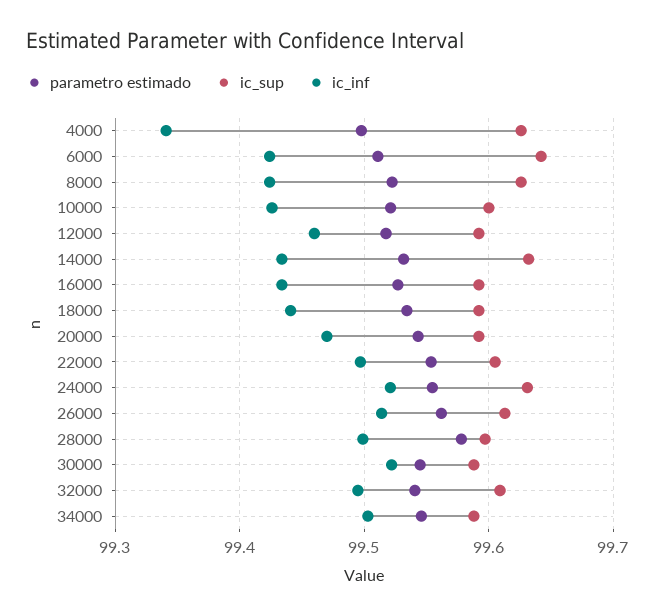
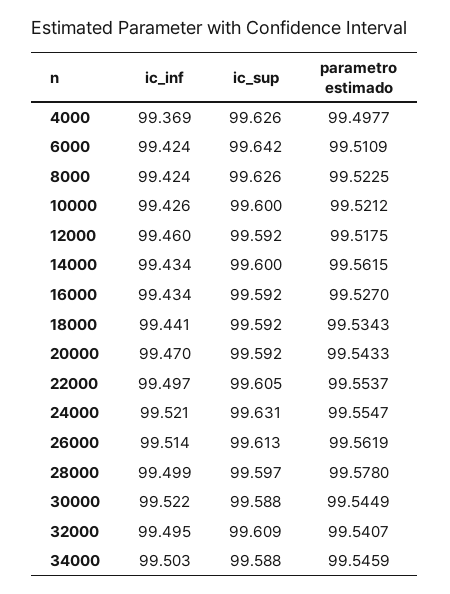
ic_inf, 4000: 99.34 -> 99.369
parametro estimado, 14000: 99.53 -> 99.5615
ic_sup, 14000: 99.63 -> 99.6

